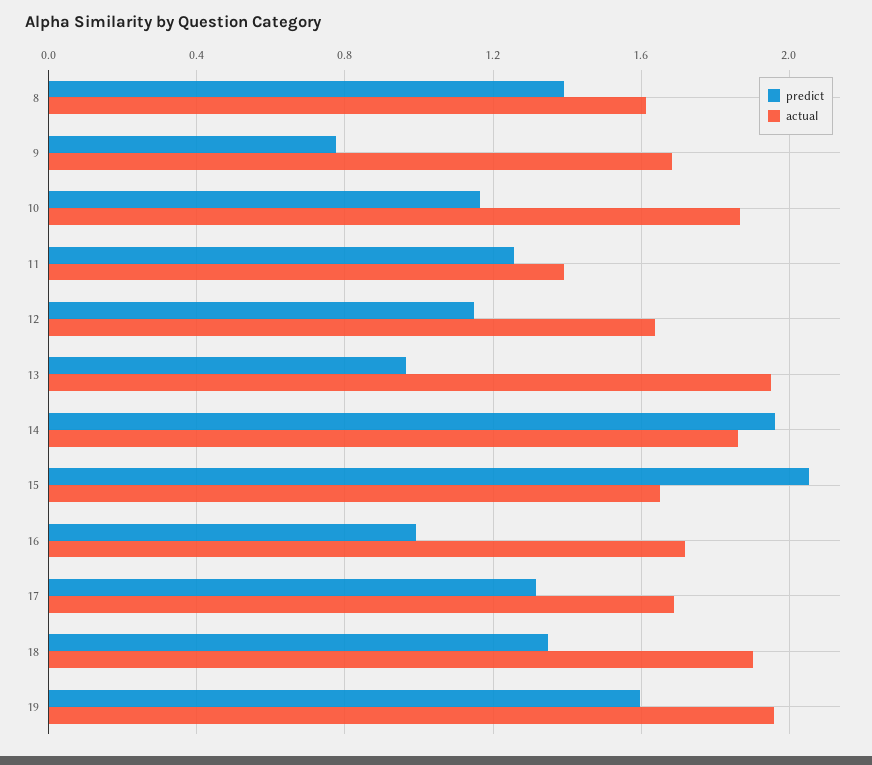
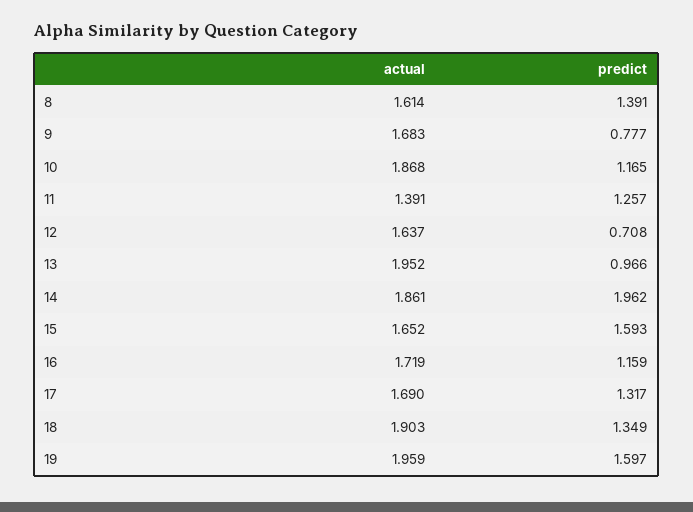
predict, 12: 1.15 -> 0.708
predict, 15: 2.05 -> 1.593
predict, 16: 1 -> 1.159

